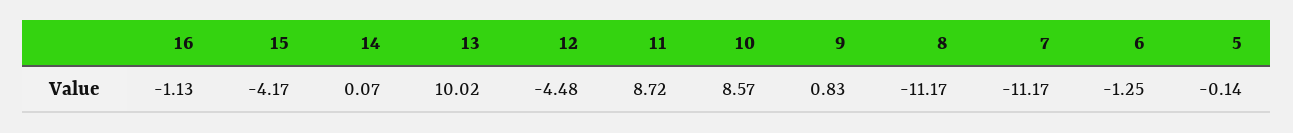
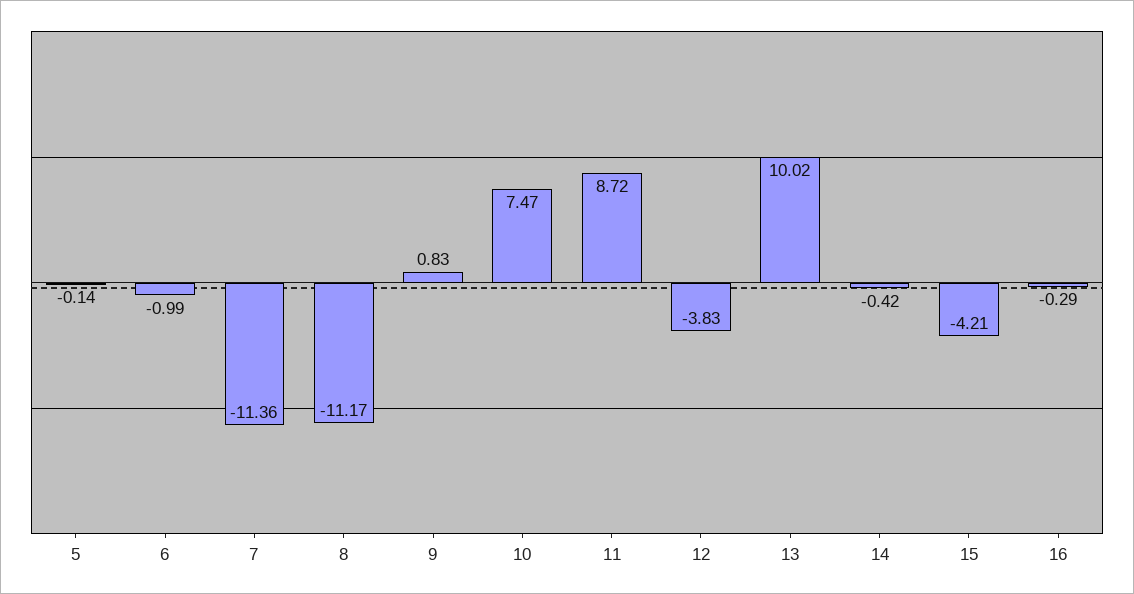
16: -1.13 -> -0.29
15: -4.17 -> -4.21
14: 0.07 -> -0.42
12: -4.48 -> -3.83
10: 8.57 -> 7.47
7: -11.17 -> -11.36
6: -1.25 -> -0.99

